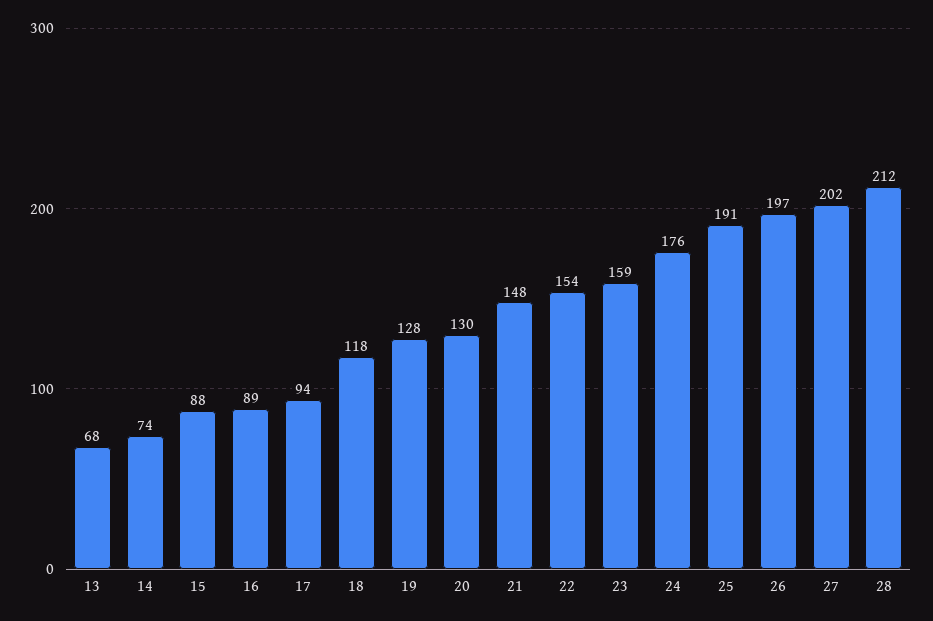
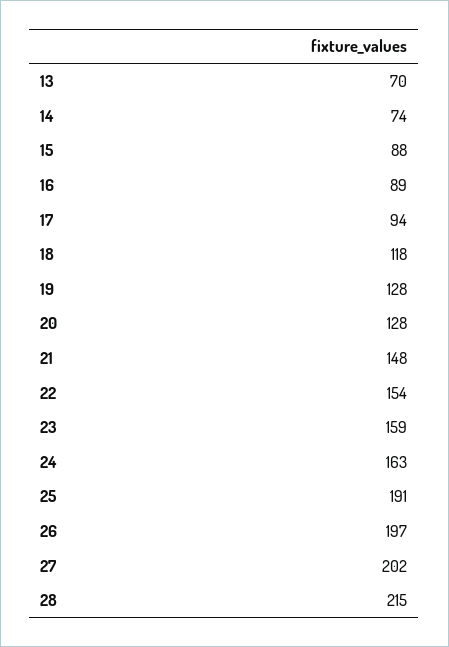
13: 68 -> 70
20: 130 -> 128
24: 176 -> 163
28: 212 -> 215

